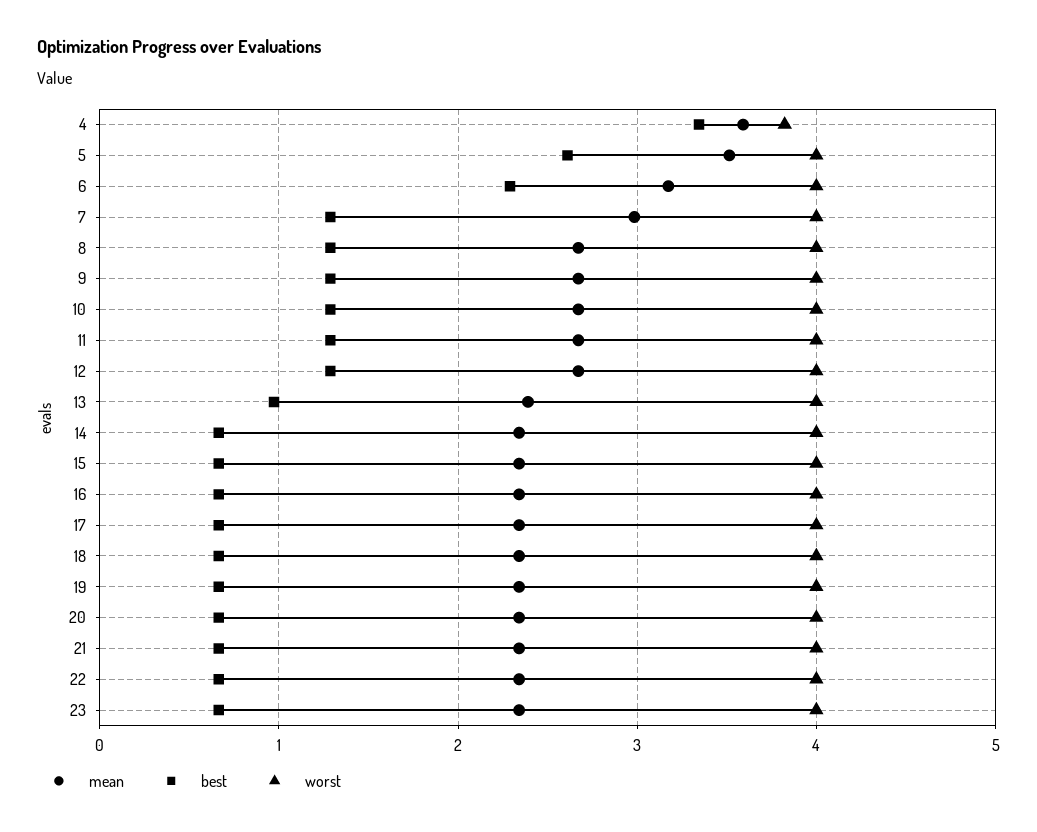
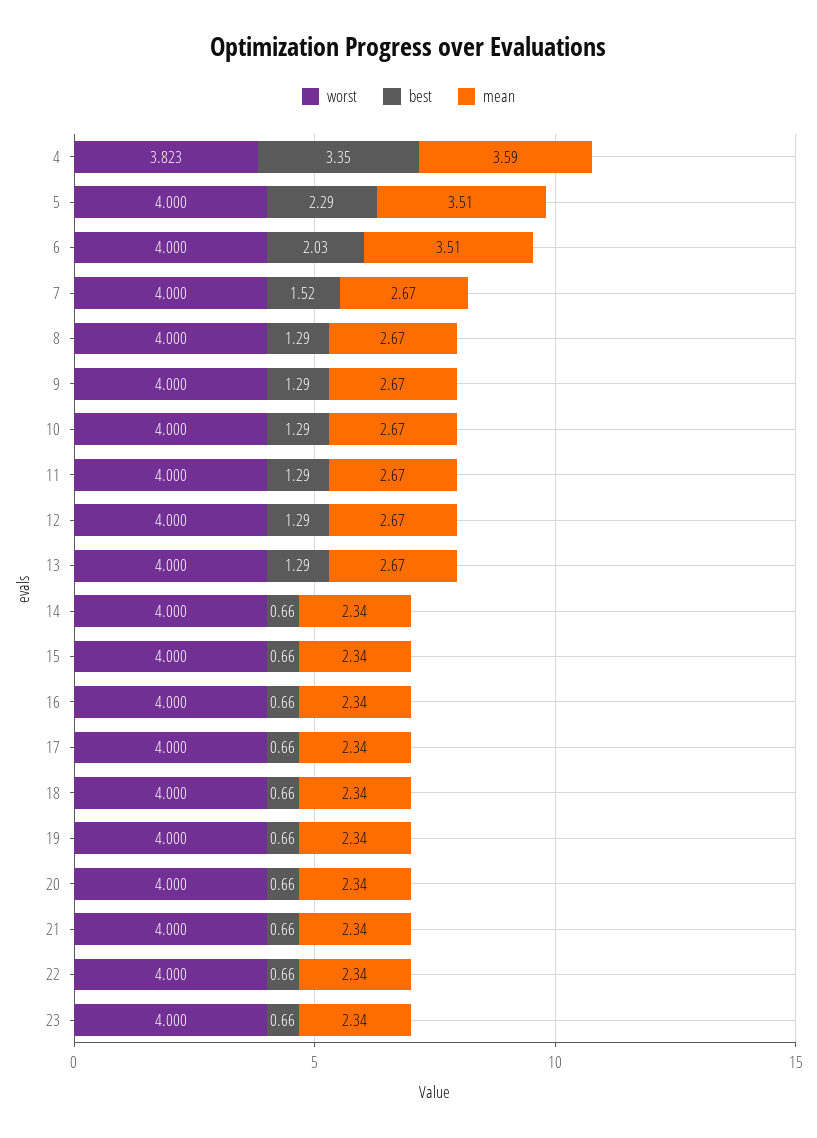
best, 5: 2.6 -> 2.29
mean, 6: 3.2 -> 3.51
best, 6: 2.3 -> 2.03
mean, 7: 3 -> 2.67
best, 7: 1.3 -> 1.52
mean, 13: 2.4 -> 2.67
best, 13: 1 -> 1.29

